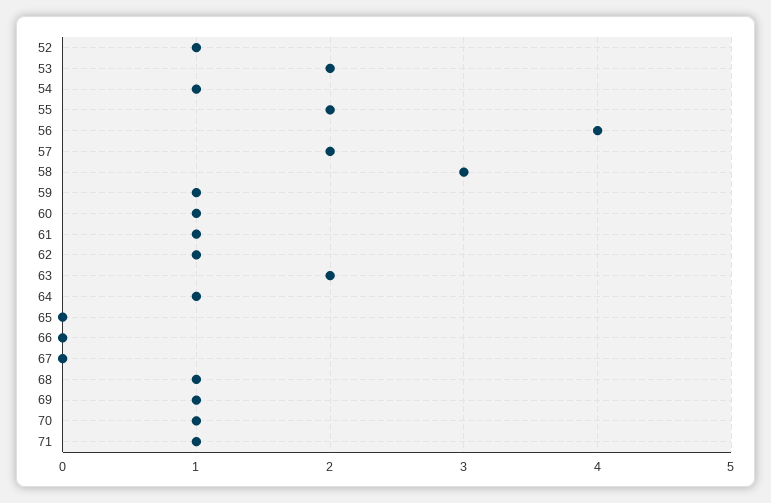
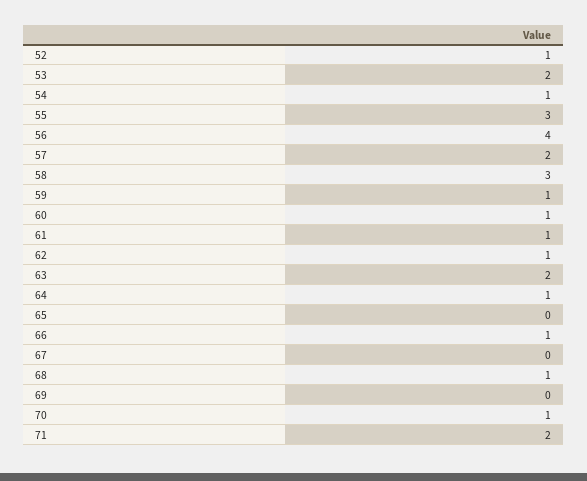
55: 2 -> 3
66: 0 -> 1
69: 1 -> 0
71: 1 -> 2

